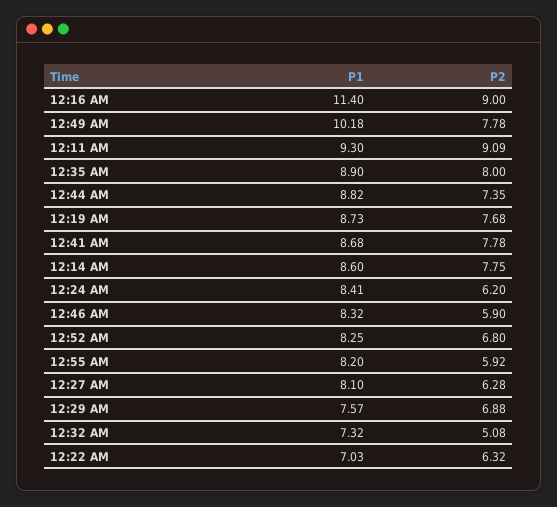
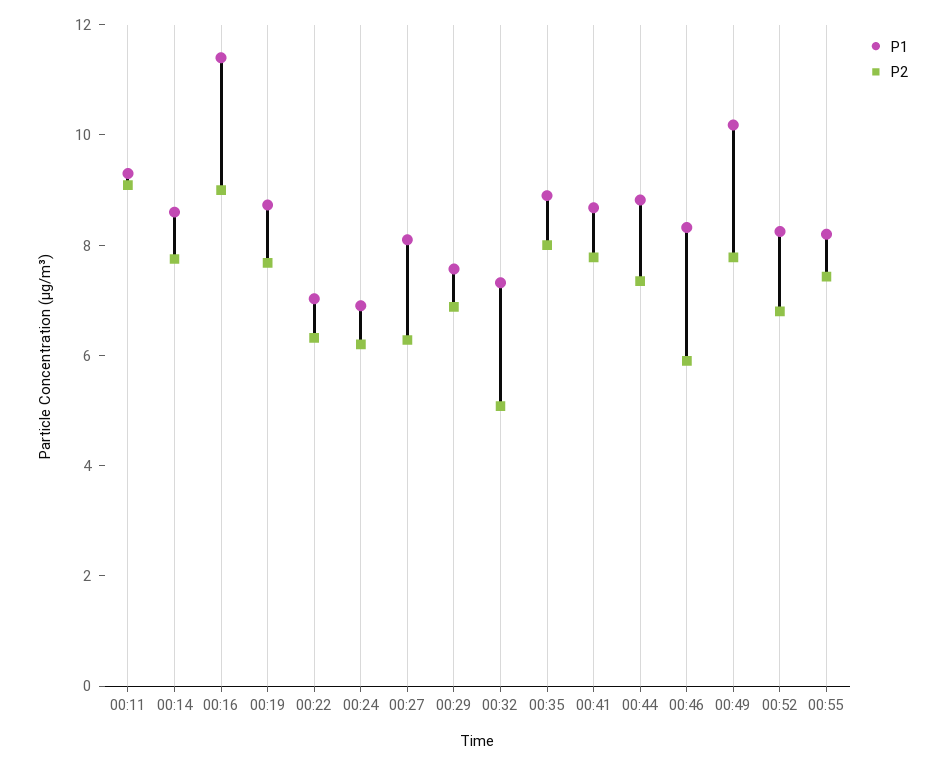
P1, 12:24 AM: 8.41 -> 7
P2, 12:55 AM: 5.92 -> 7.5

